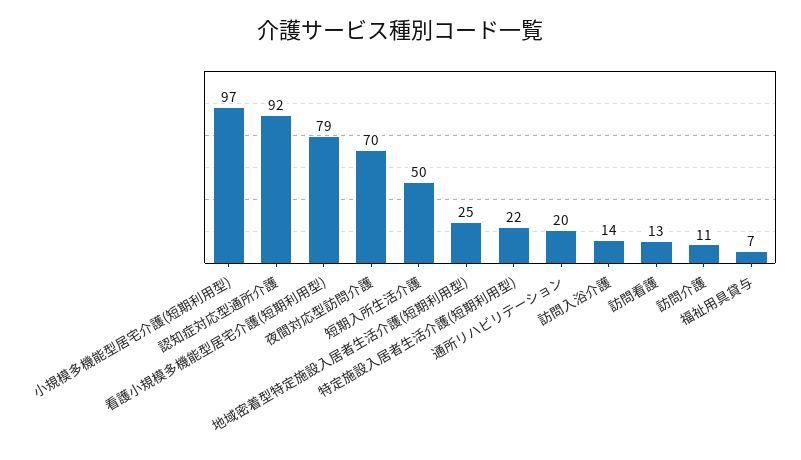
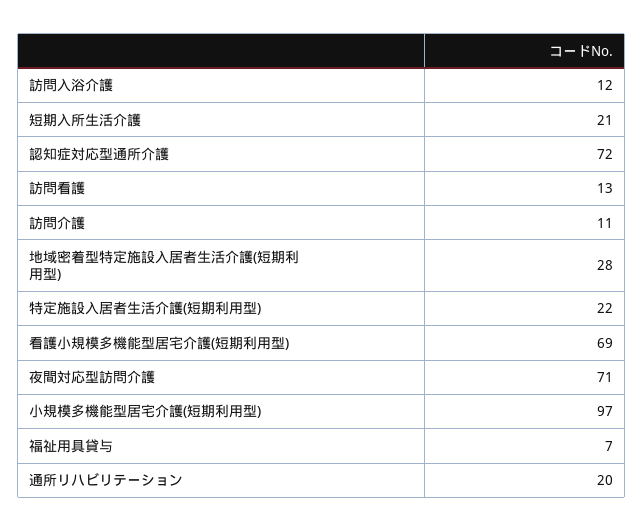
認知症対応型通所介護: 92 -> 72
看護小規模多機能型居宅介護(短期利用型): 79 -> 69
夜間対応型訪問介護: 70 -> 71
短期入所生活介護: 50 -> 21
地域密着型特定施設入居者生活介護(短期利用型): 25 -> 28
訪問入浴介護: 14 -> 12

